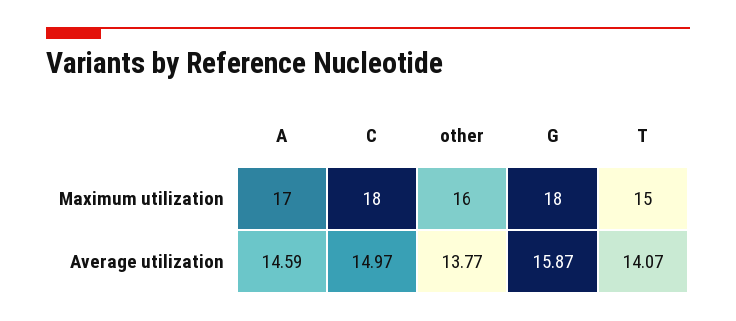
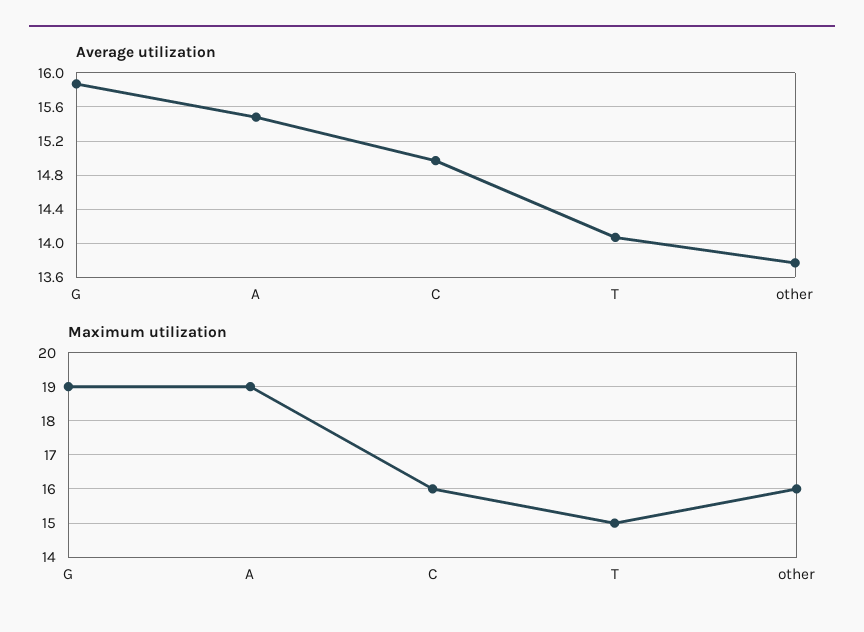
Maximum utilization, A: 17 -> 19
Maximum utilization, C: 18 -> 16
Maximum utilization, G: 18 -> 19
Average utilization, A: 14.59 -> 15.5

